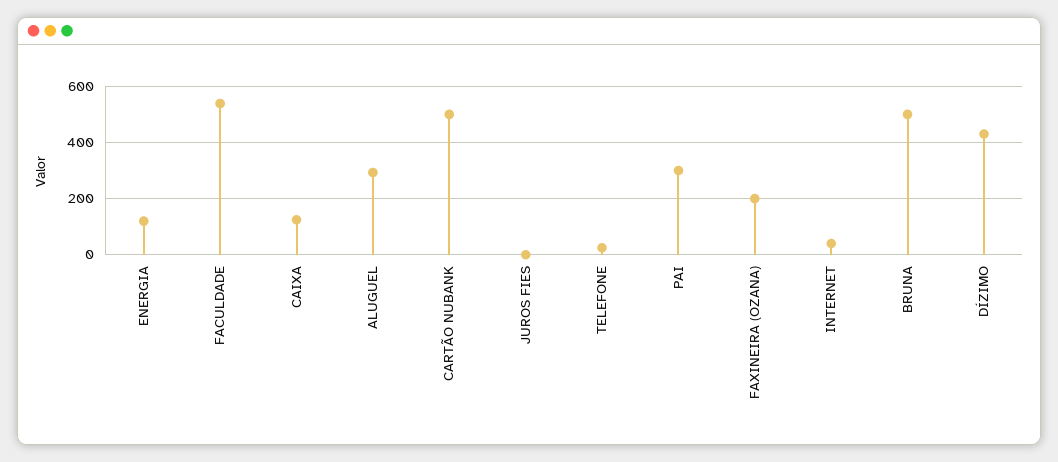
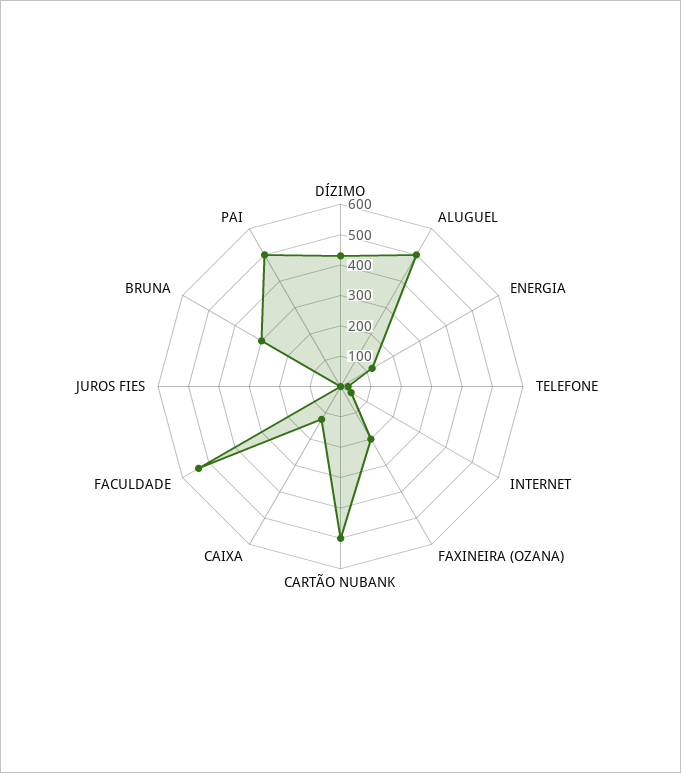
ALUGUEL: 300 -> 500
PAI: 300 -> 500
BRUNA: 500 -> 300

